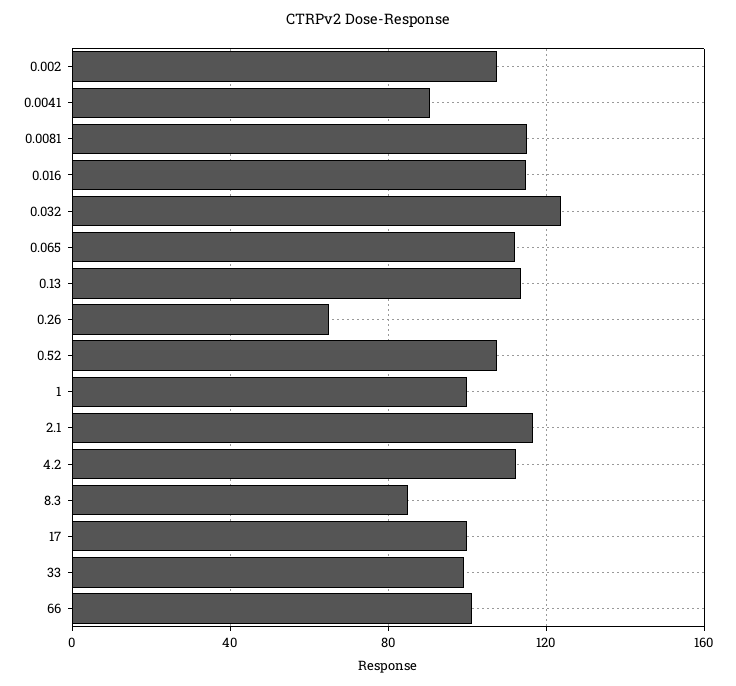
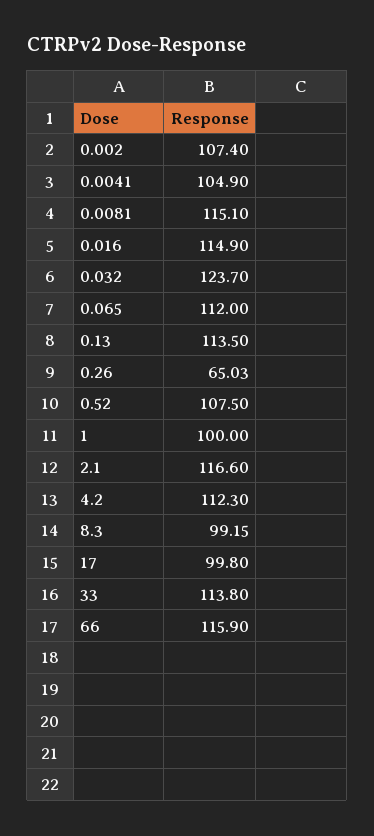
0.0041: 90 -> 104.9
8.3: 85 -> 99.15
33: 100 -> 113.8
66: 100 -> 115.9

